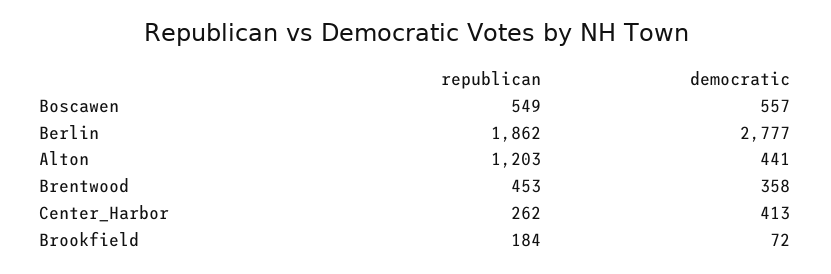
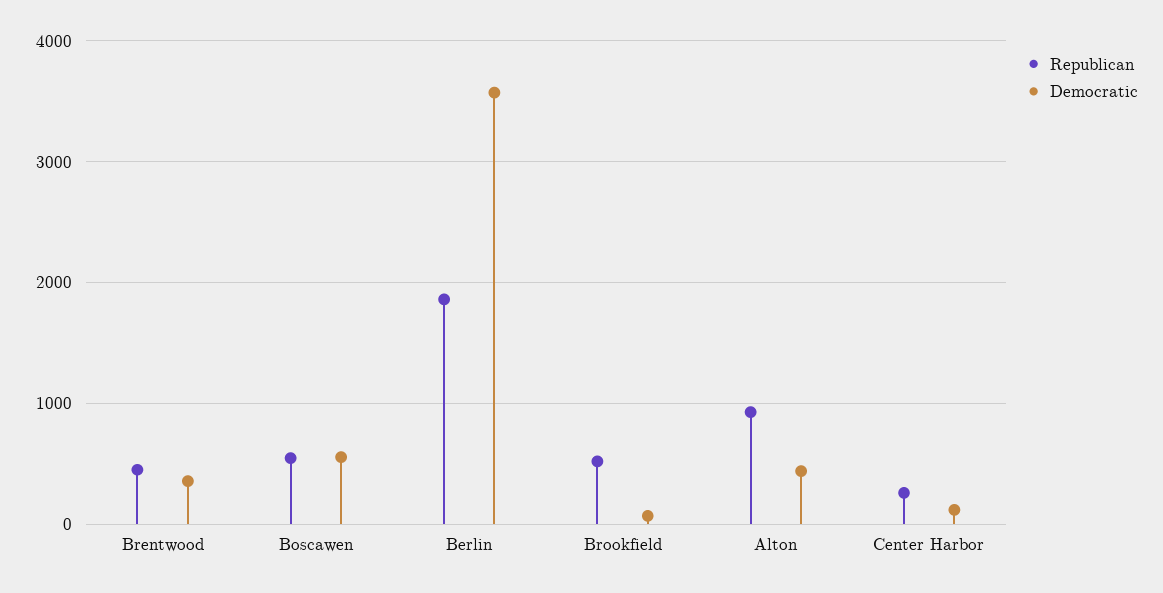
democratic, Berlin: 2777 -> 3600
republican, Alton: 1203 -> 900
democratic, Center_Harbor: 413 -> 100
republican, Brookfield: 184 -> 500

